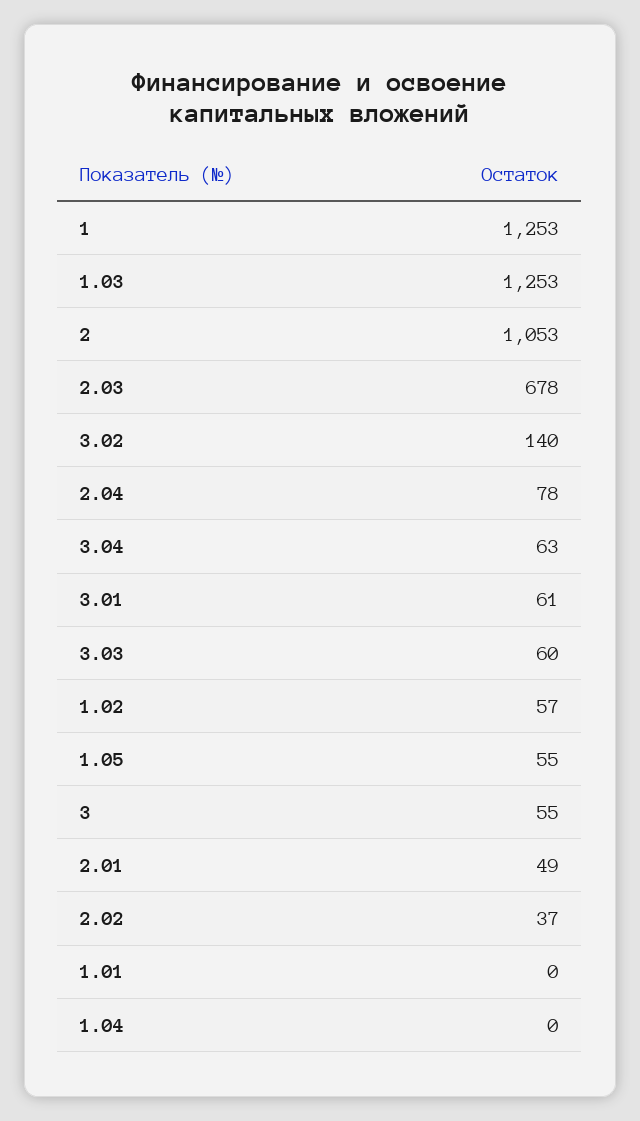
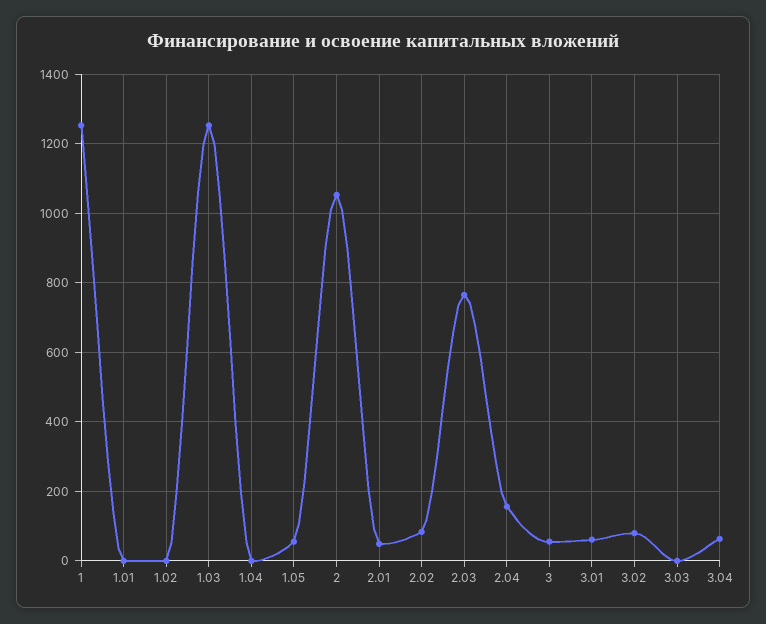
2.03: 678 -> 760
3.02: 140 -> 80
2.04: 78 -> 160
3.03: 60 -> 0
1.02: 57 -> 0
2.02: 37 -> 80

